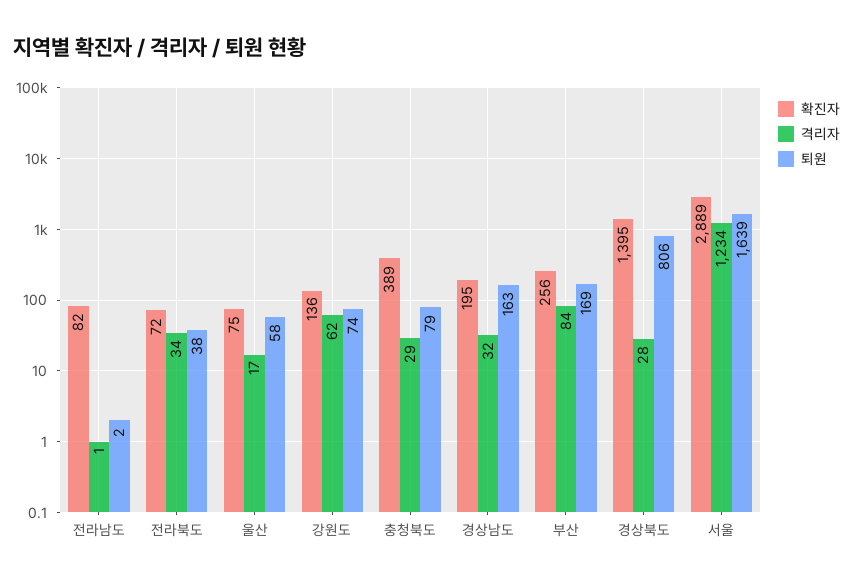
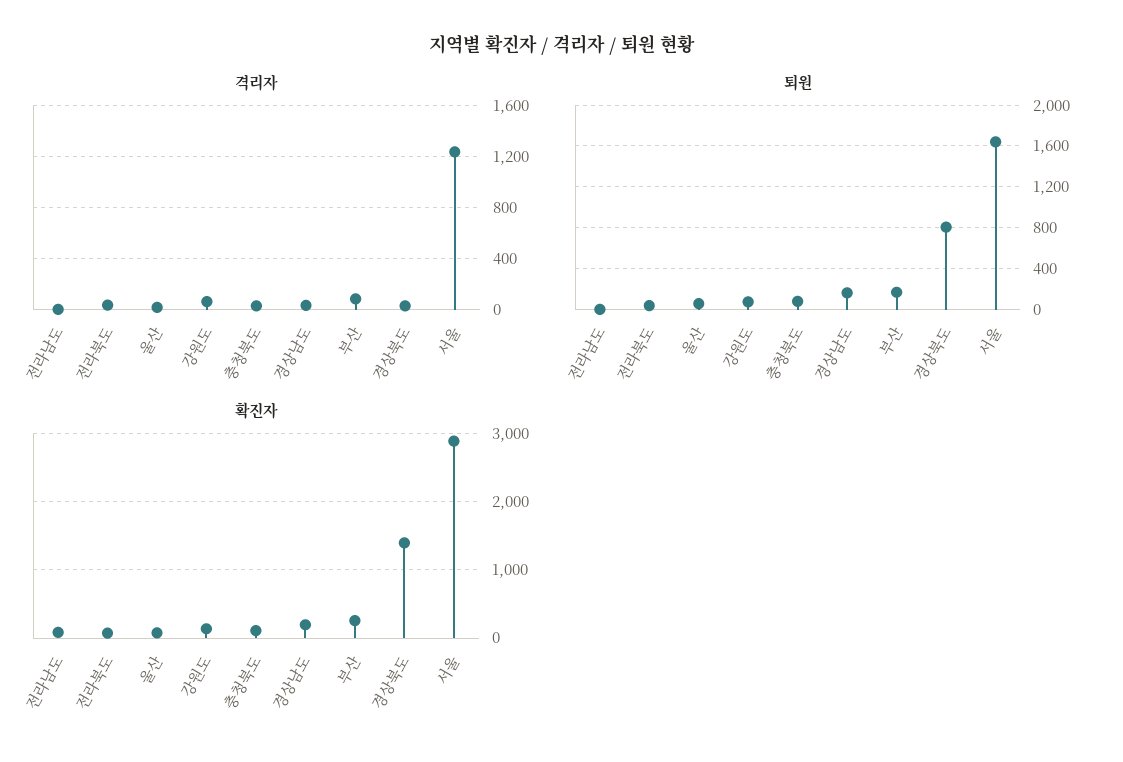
확진자, 충청북도: 389 -> 100

